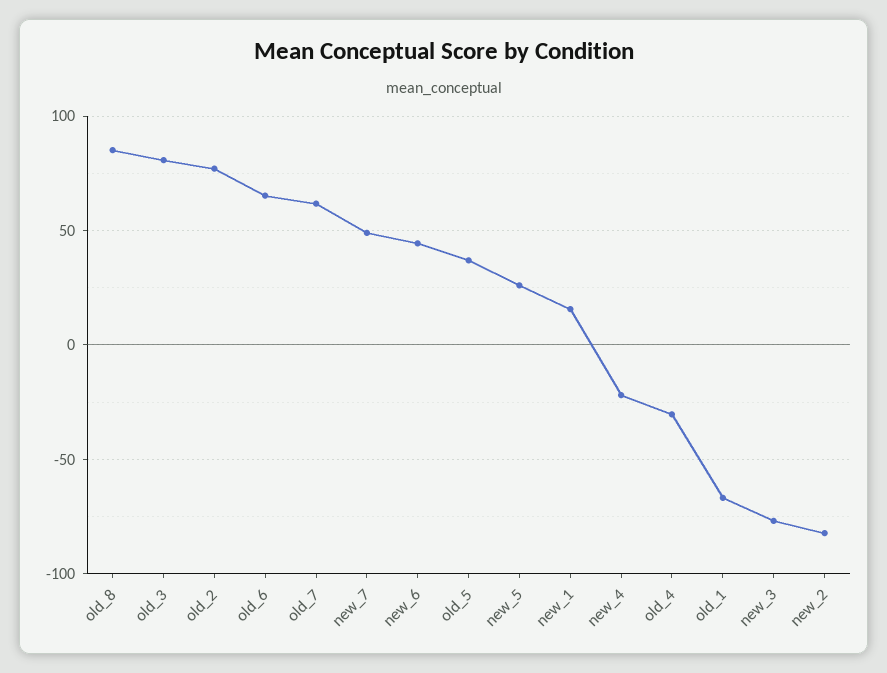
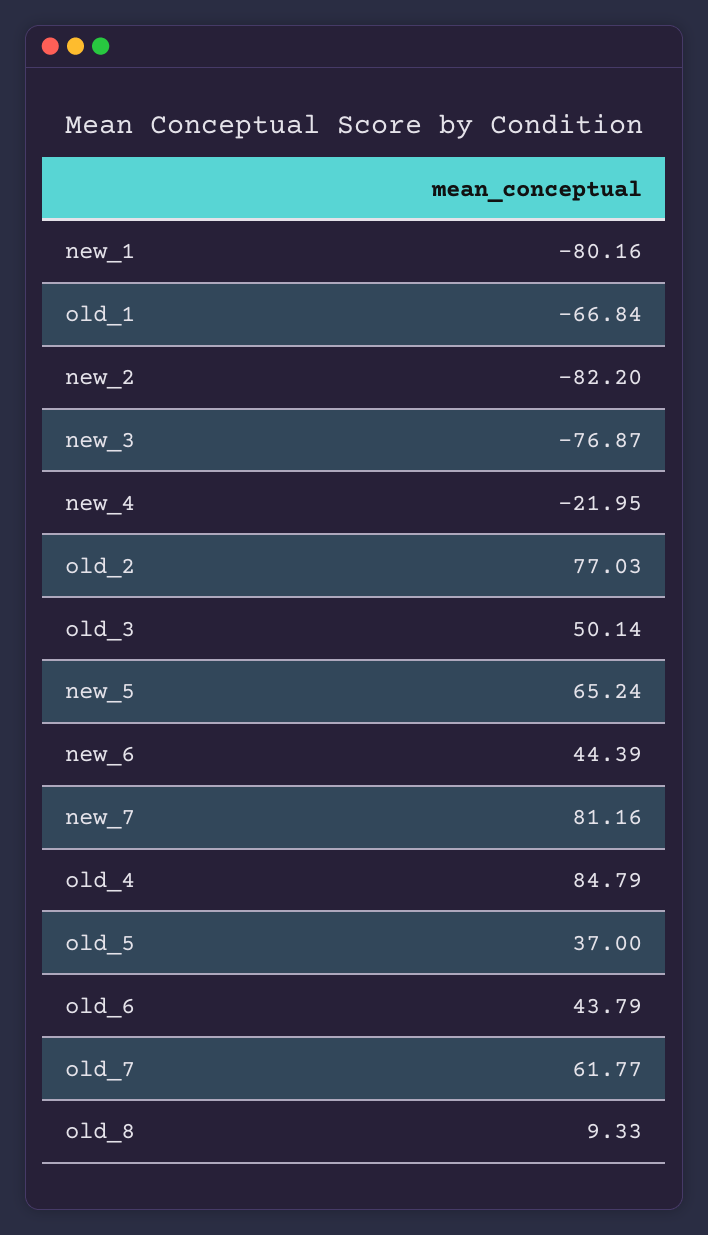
old_8: 85 -> 9.33
old_3: 80 -> 50.14
old_6: 65 -> 43.79
new_7: 50 -> 81.16
new_5: 25 -> 65.24
new_1: 15 -> -80.16
old_4: -30 -> 84.79

